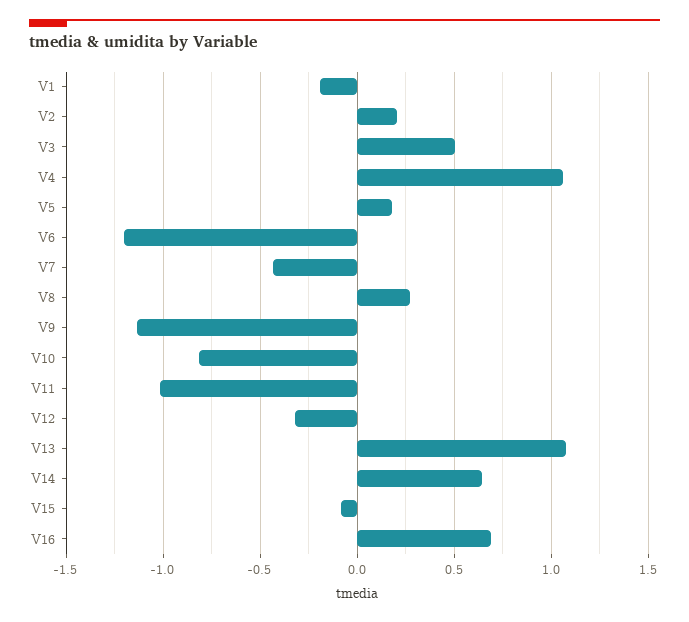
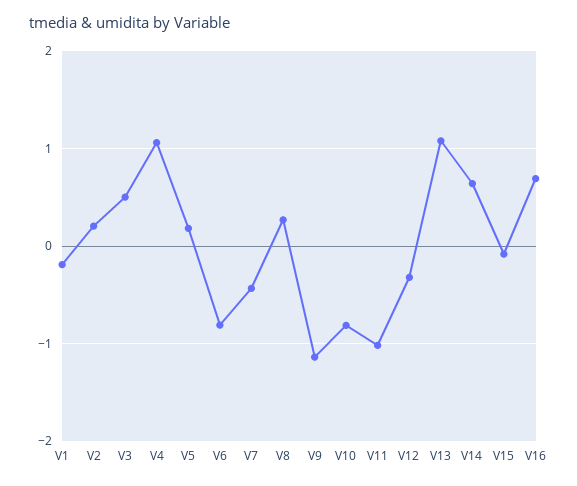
V6: -1.2 -> -0.8

